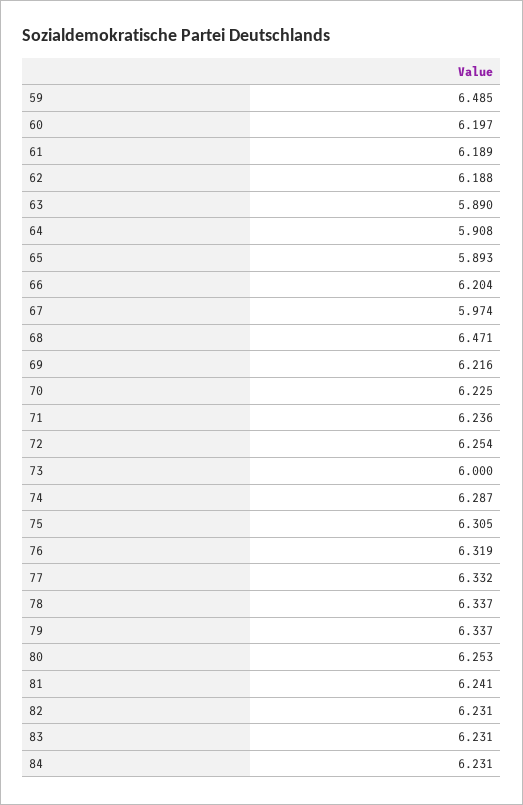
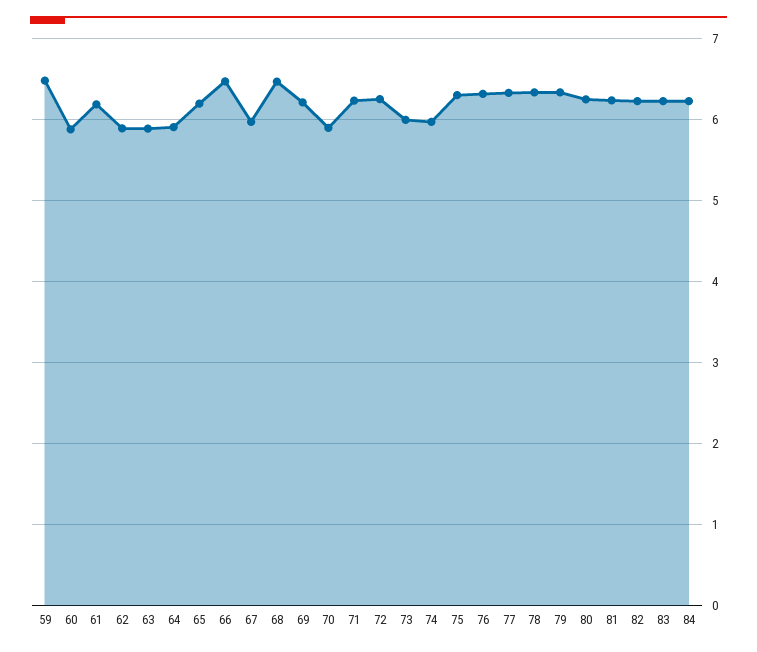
60: 6.197 -> 5.9
62: 6.188 -> 5.9
65: 5.893 -> 6.2
66: 6.204 -> 6.5
70: 6.225 -> 5.9
74: 6.287 -> 6

